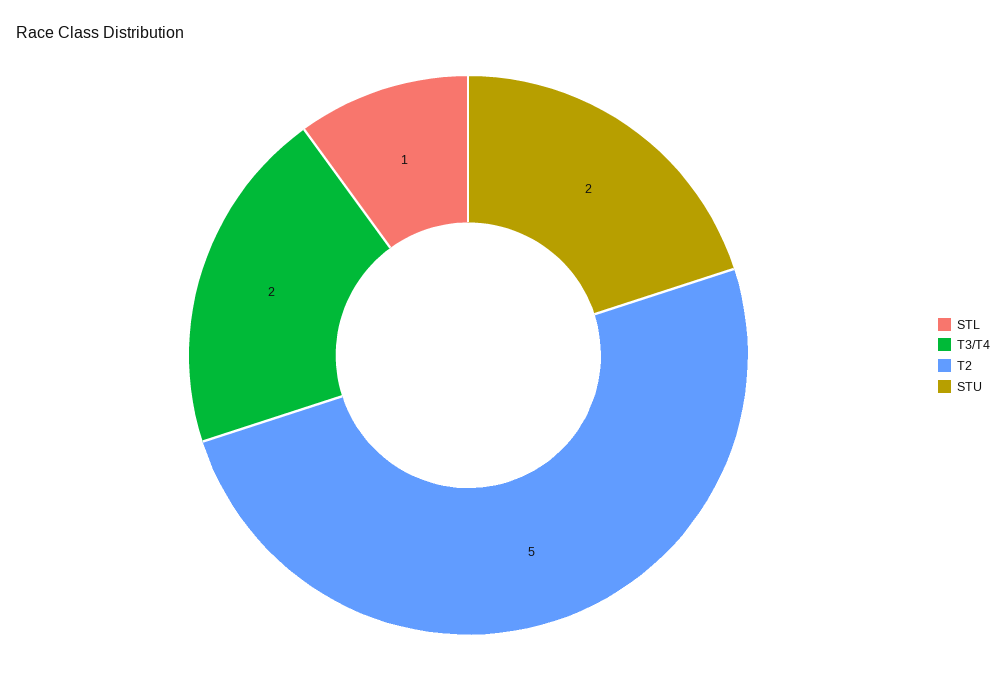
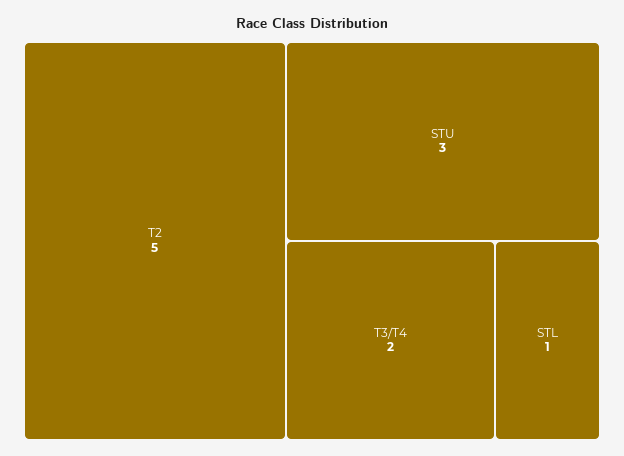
STU: 2 -> 3

